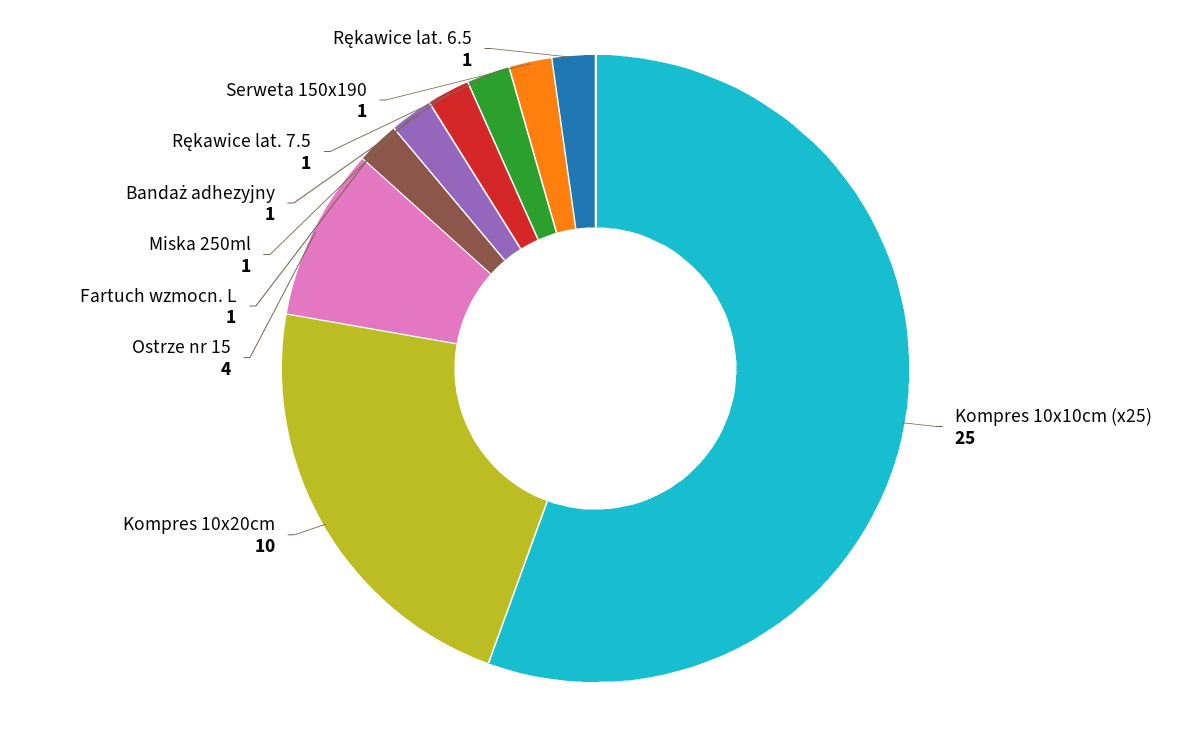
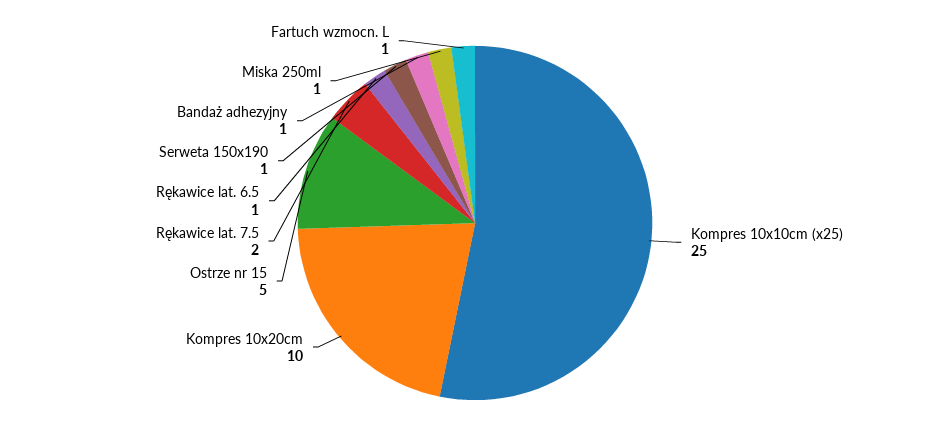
Ostrze nr 15: 4 -> 5
Rękawice lat. 7.5: 1 -> 2

